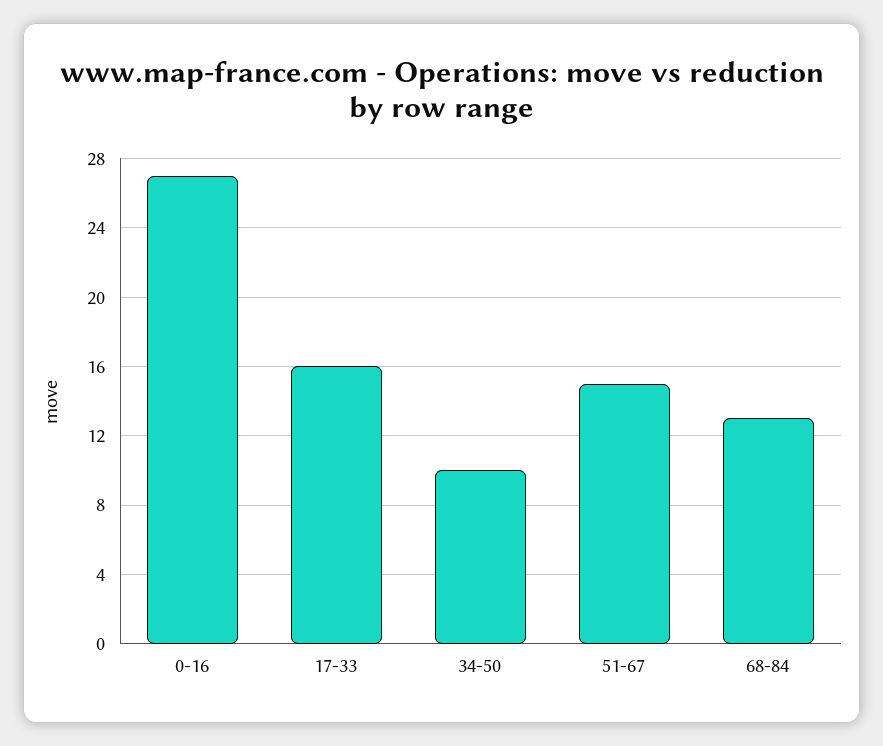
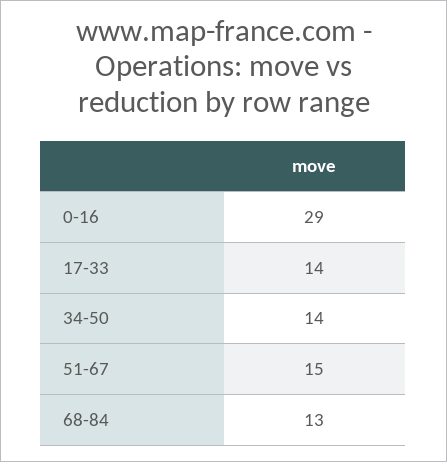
0-16: 27 -> 29
17-33: 16 -> 14
34-50: 10 -> 14

